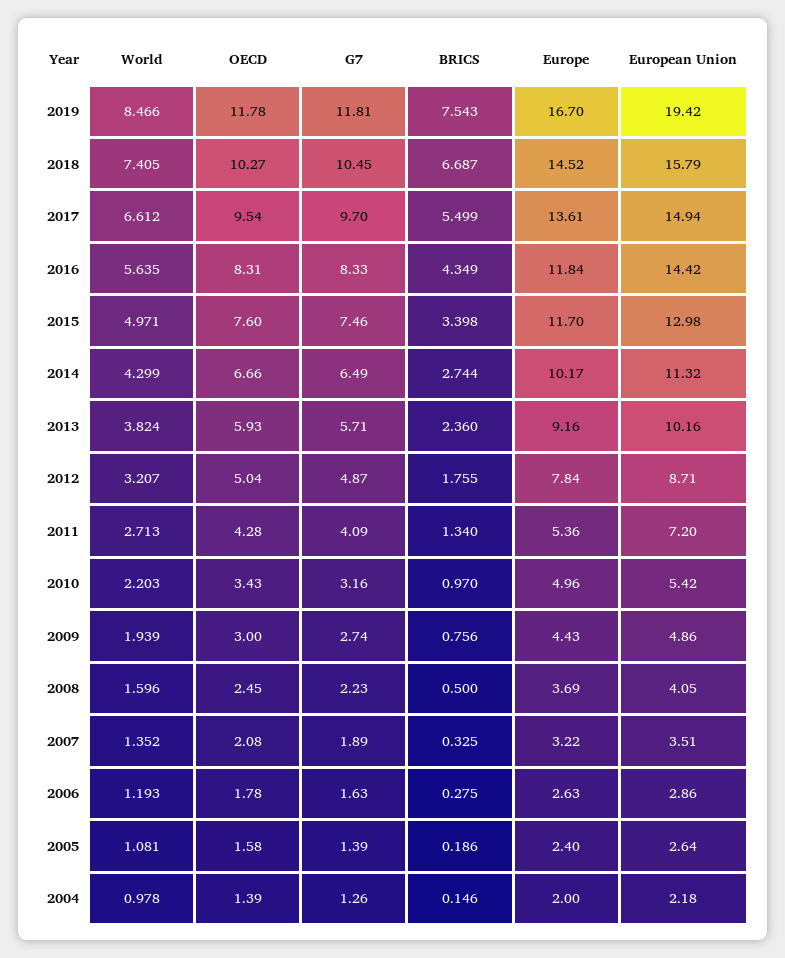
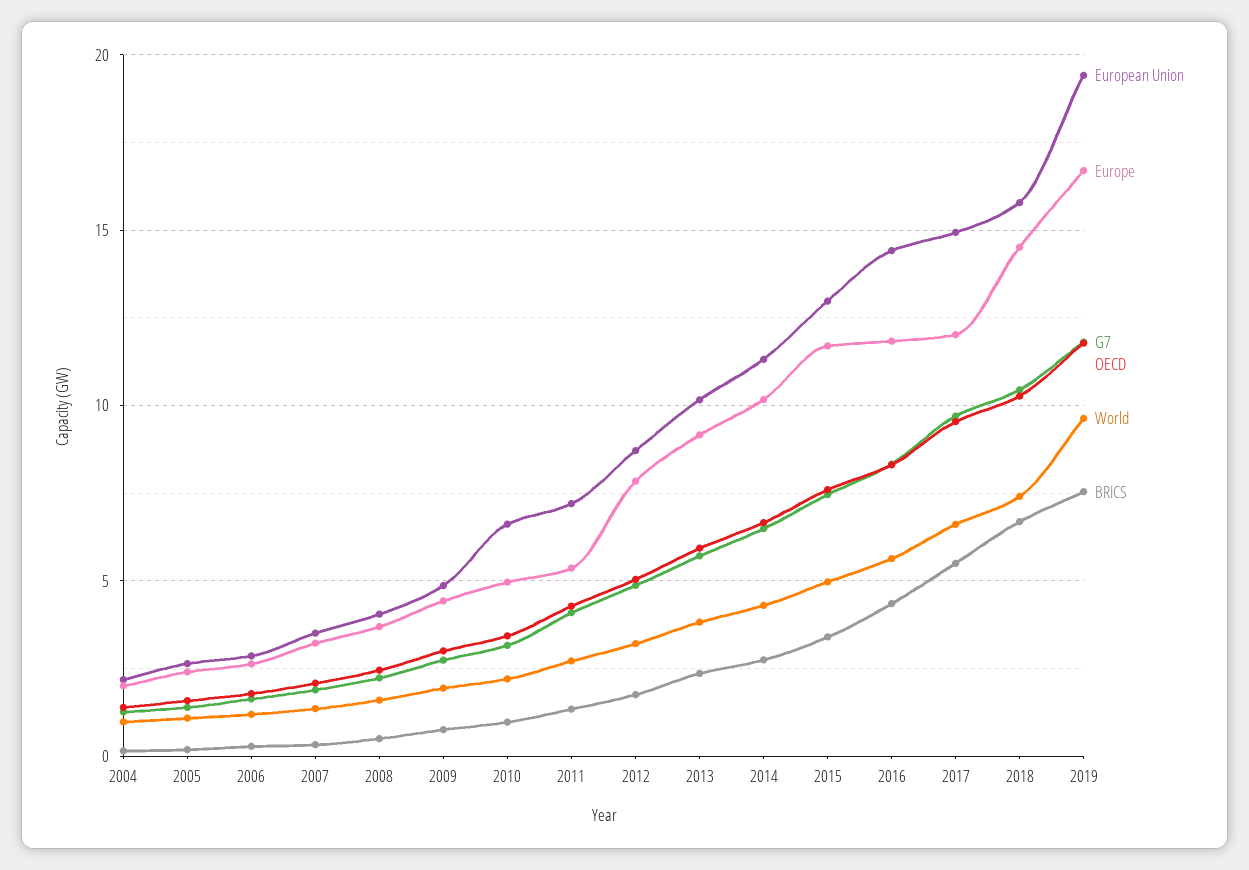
World, 2019: 8.466 -> 9.5
Europe, 2017: 13.61 -> 12
European Union, 2010: 5.42 -> 6.5

